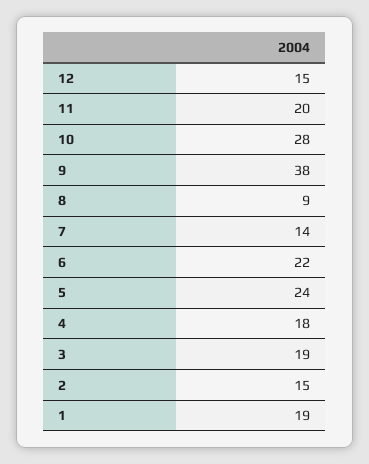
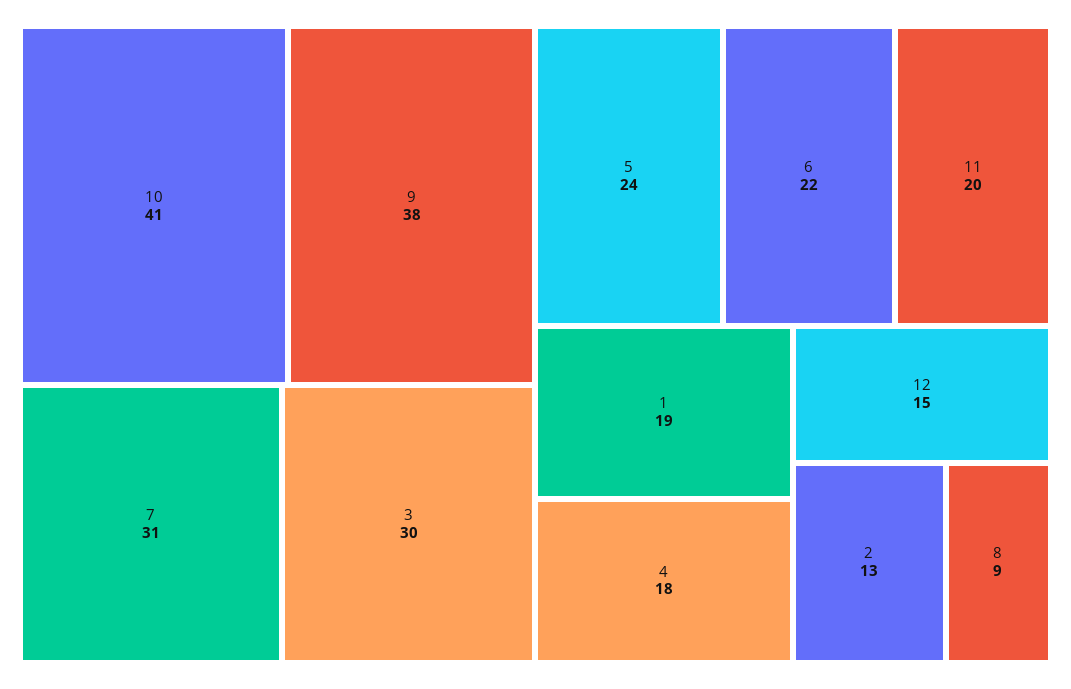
10: 28 -> 41
7: 14 -> 31
3: 19 -> 30
2: 15 -> 13

